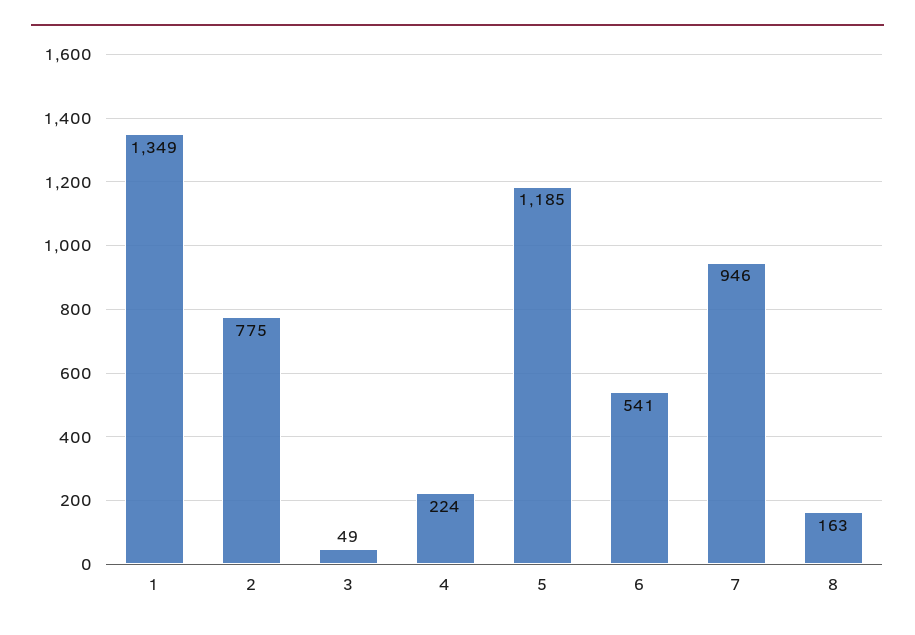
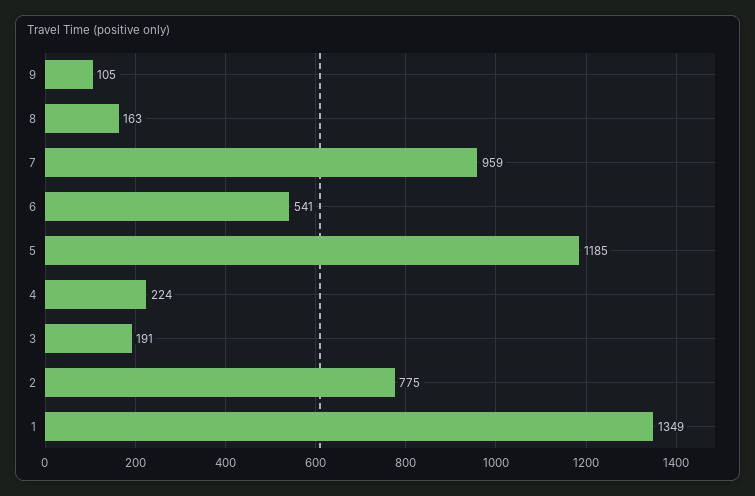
3: 49 -> 191
7: 946 -> 959
9: none -> 105

